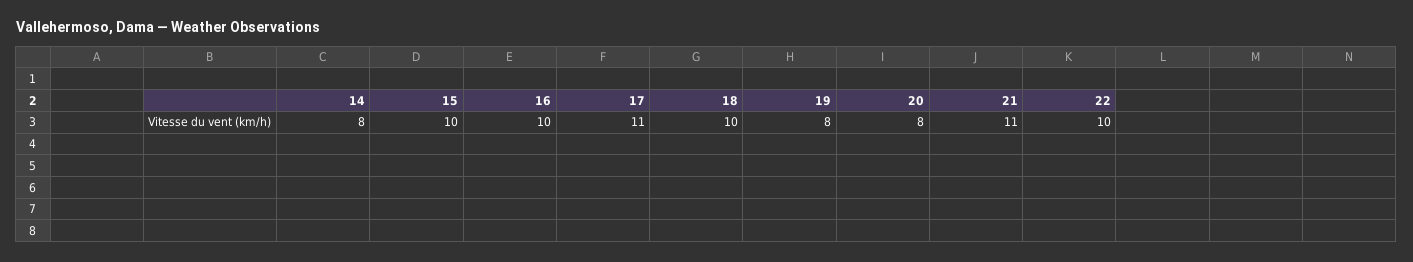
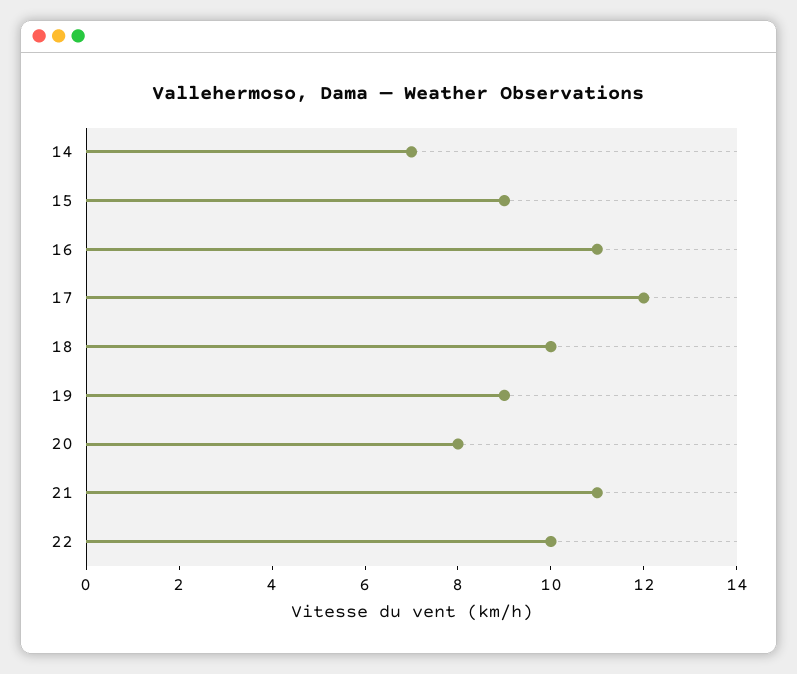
14: 8 -> 7
15: 10 -> 9
16: 10 -> 11
17: 11 -> 12
19: 8 -> 9

